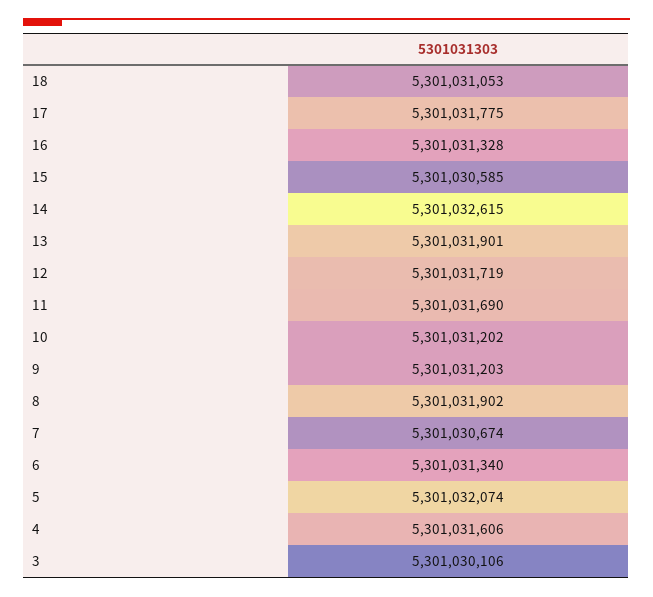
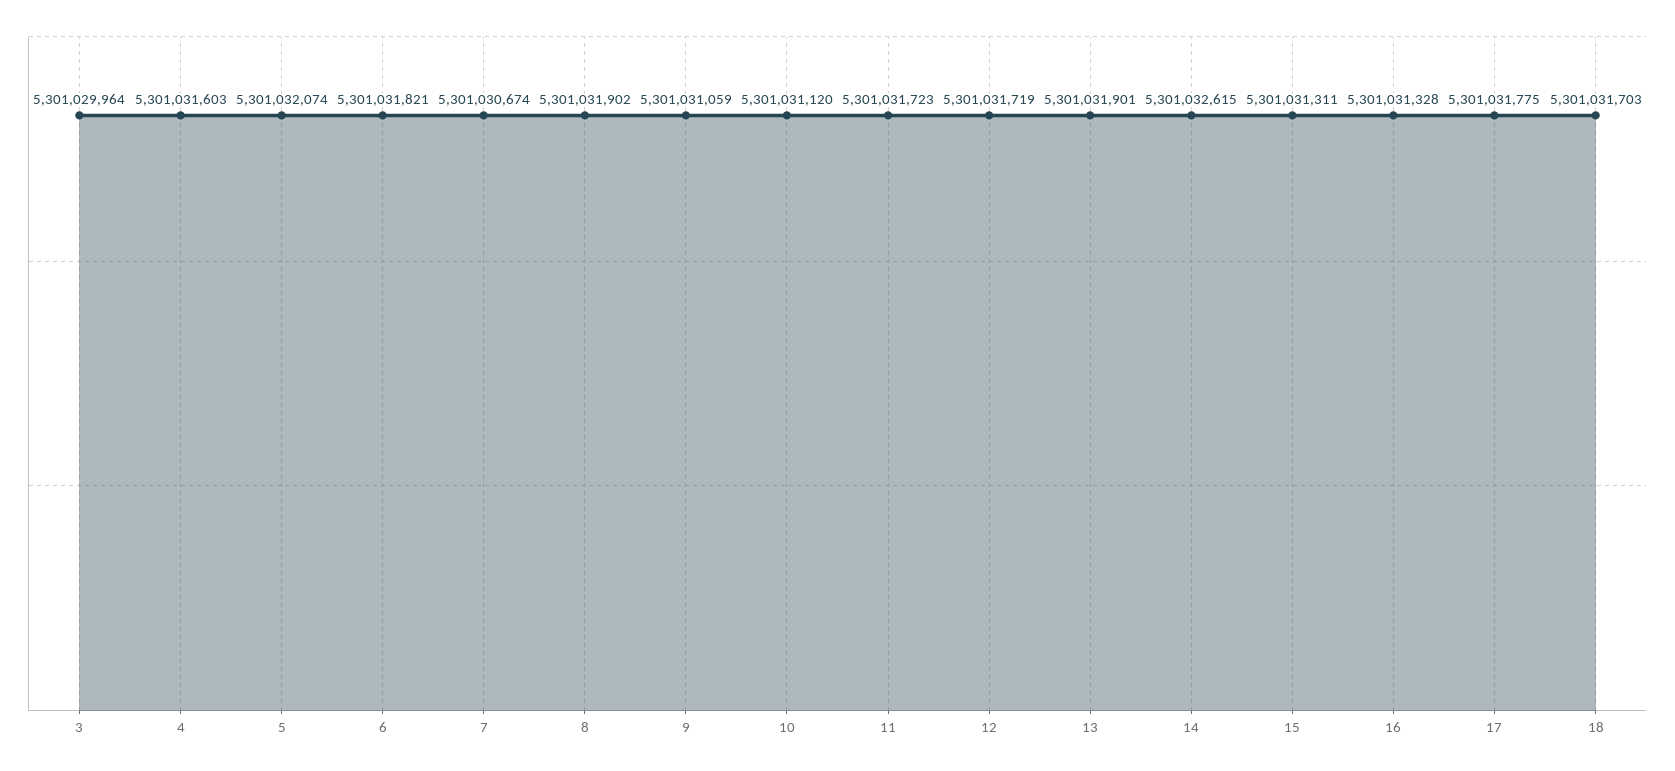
18: 5301031053 -> 5301031703
15: 5301030585 -> 5301031311
11: 5301031690 -> 5301031723
10: 5301031202 -> 5301031120
9: 5301031203 -> 5301031059
6: 5301031340 -> 5301031821
4: 5301031606 -> 5301031603
3: 5301030106 -> 5301029964

